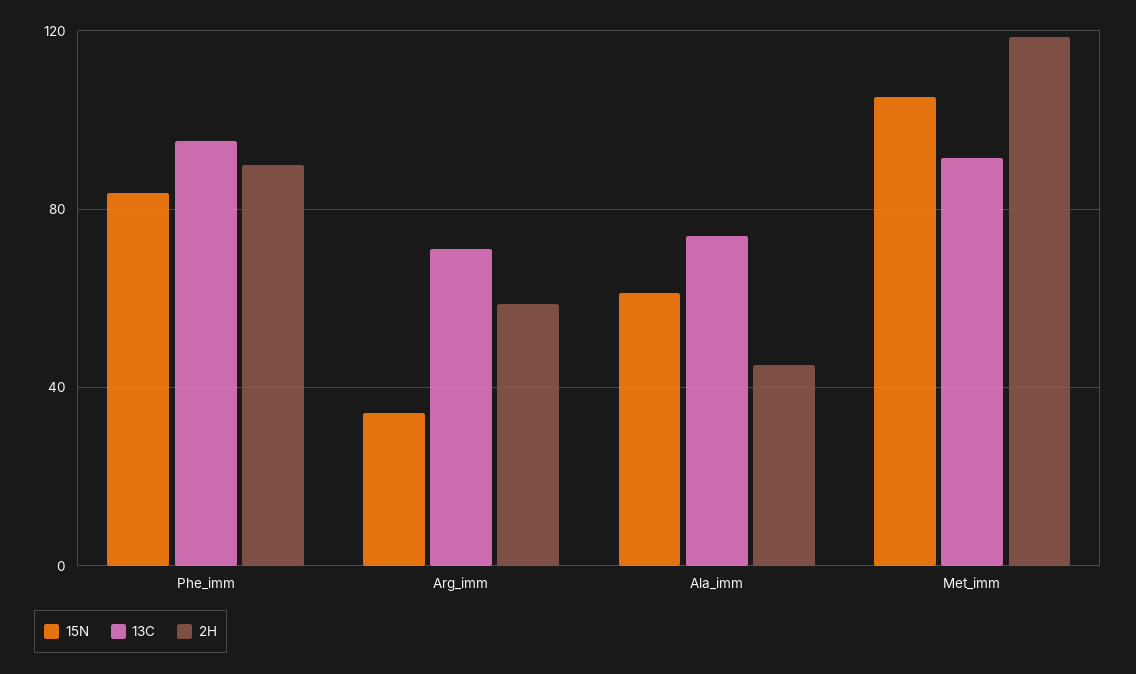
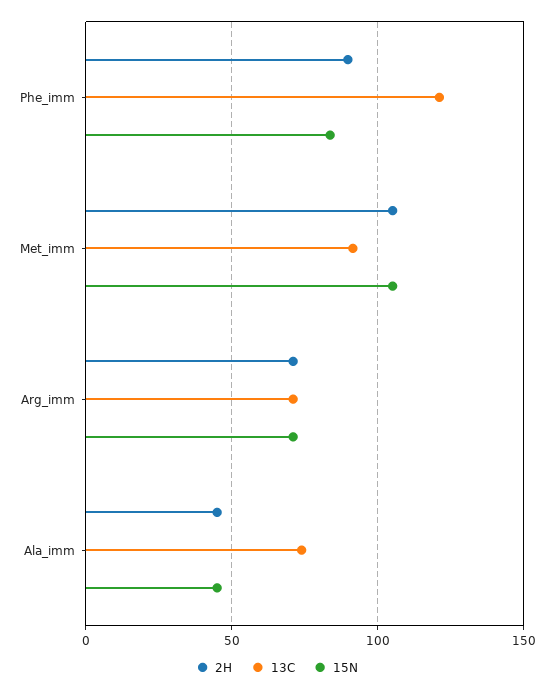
13C, Phe_imm: 95 -> 120
15N, Arg_imm: 35 -> 70
2H, Arg_imm: 60 -> 70
15N, Ala_imm: 60 -> 45
2H, Met_imm: 120 -> 105

